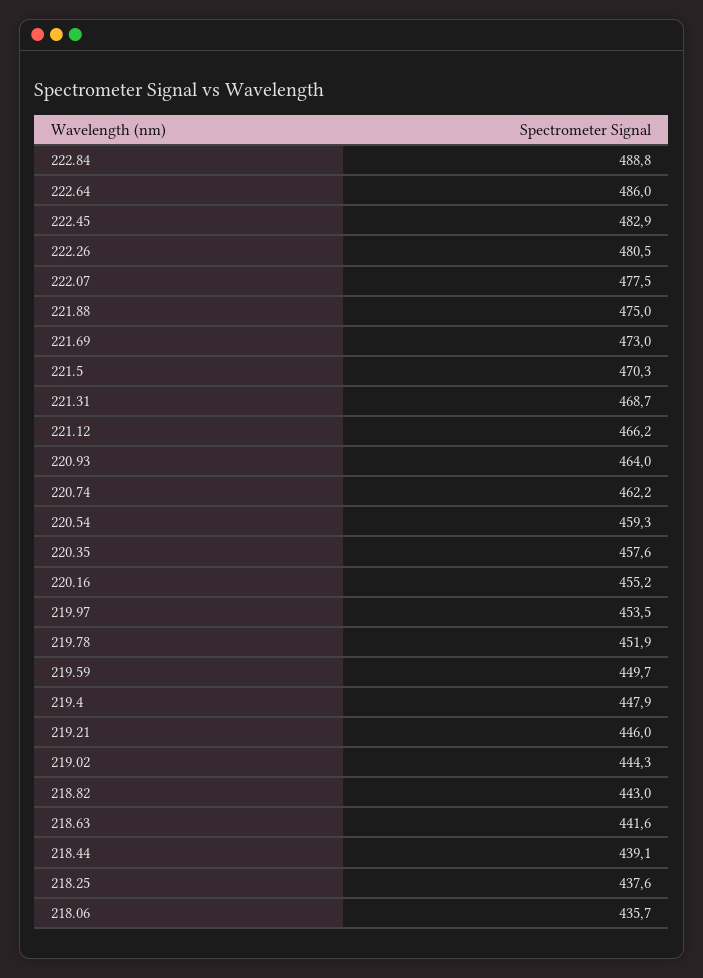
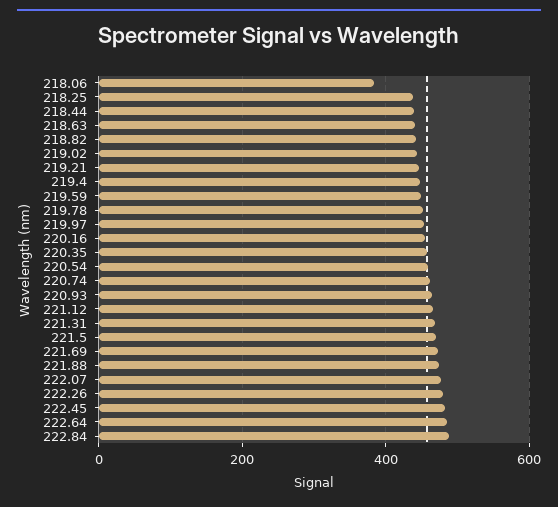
218.06: 435.7 -> 380

